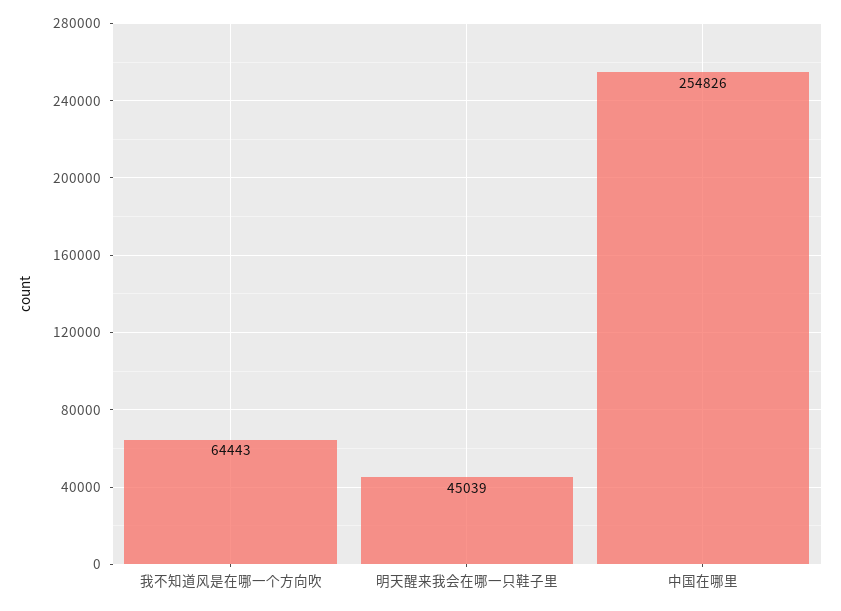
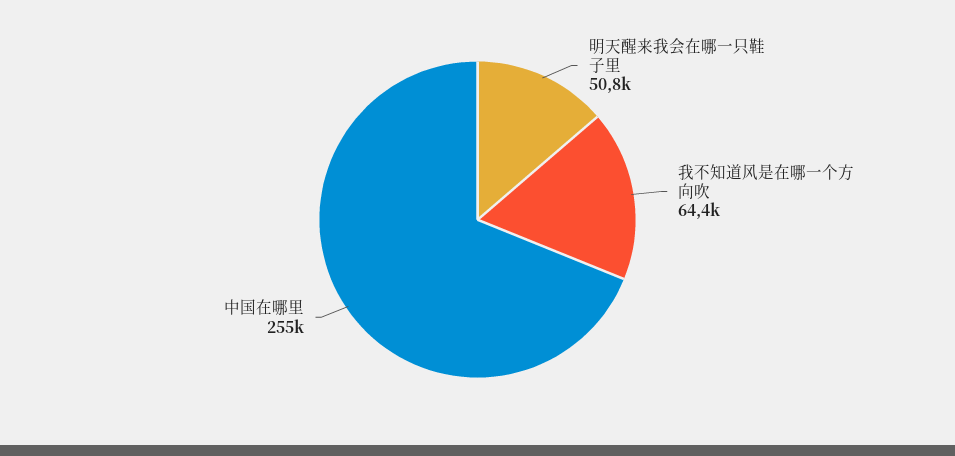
明天醒来我会在哪一只鞋子里: 45039 -> 50800

